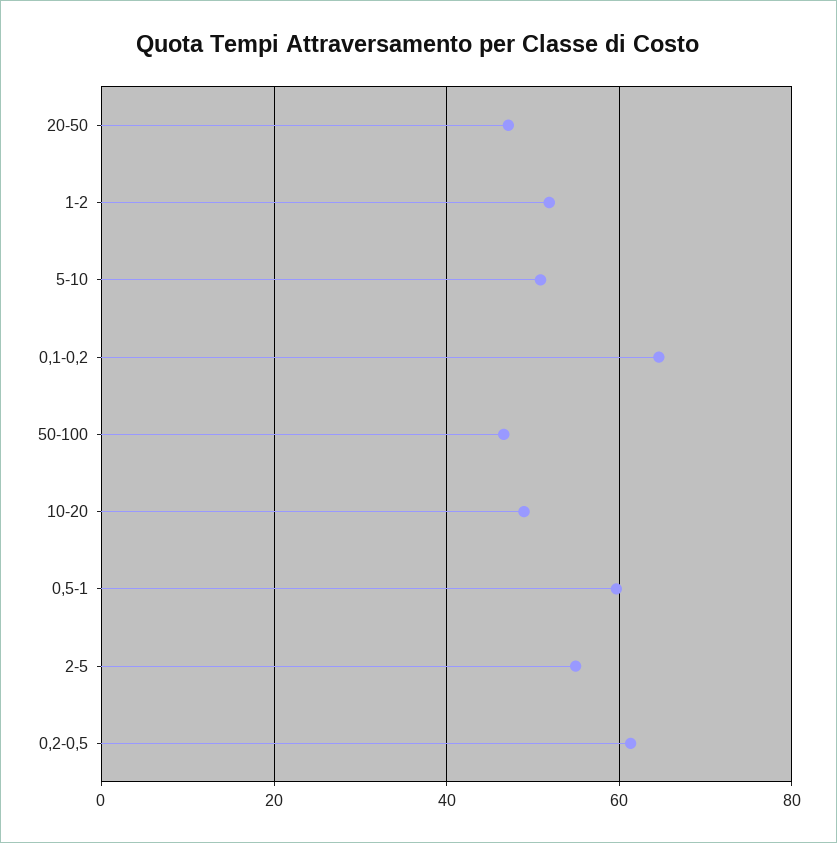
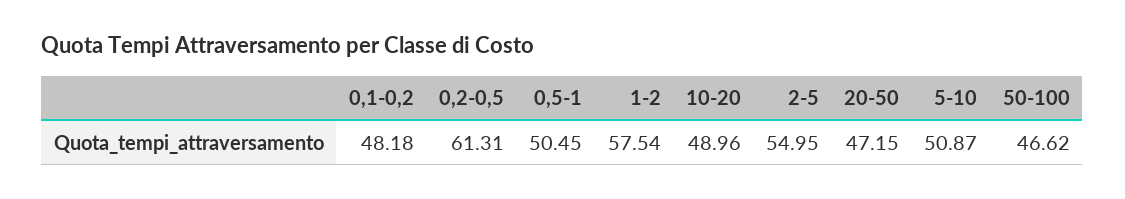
1-2: 52 -> 57.54
0,1-0,2: 64 -> 48.18
0,5-1: 60 -> 50.45

